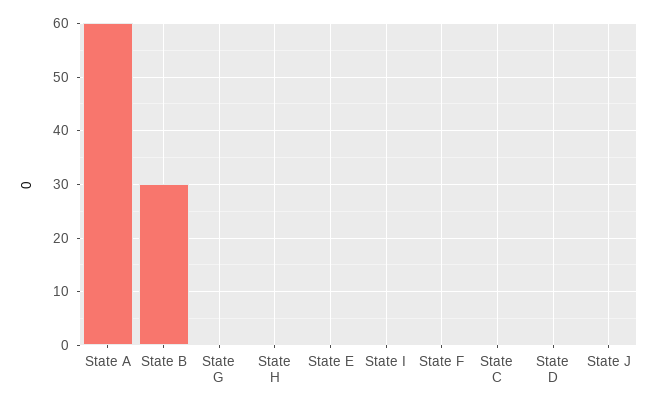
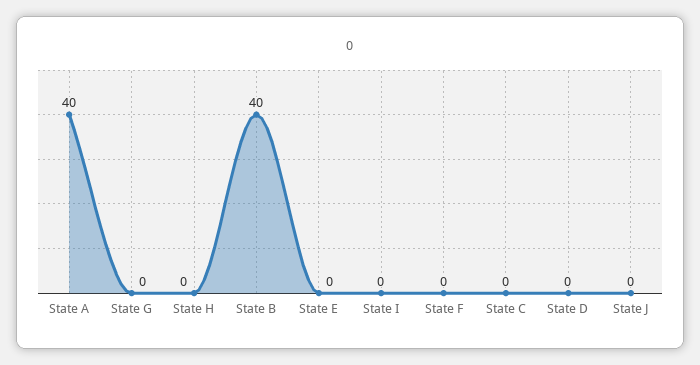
State A: 60 -> 40
State B: 30 -> 40

